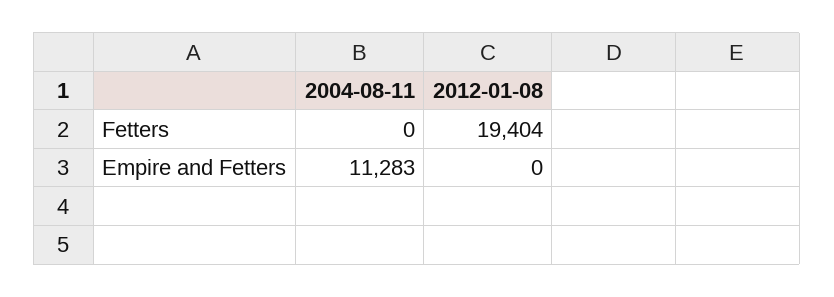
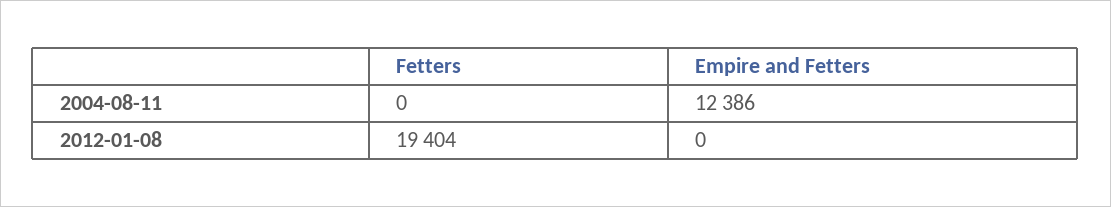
2004-08-11, Empire and Fetters: 11283 -> 12386

